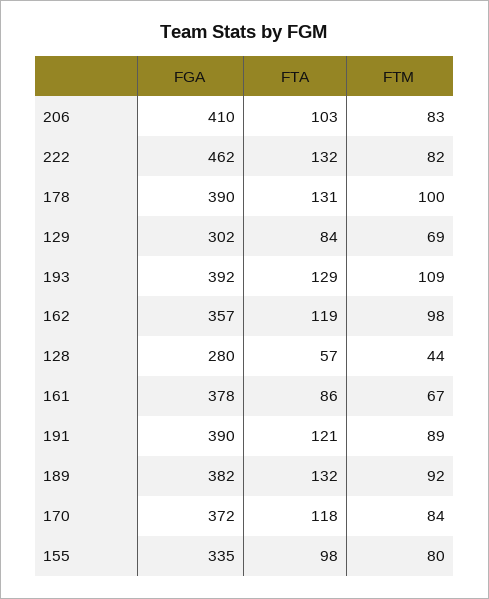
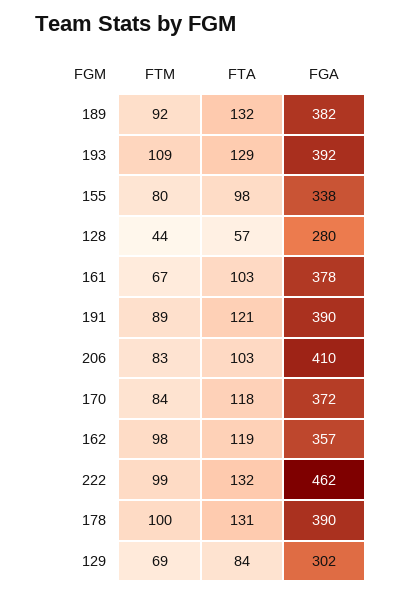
FTM, 222: 82 -> 99
FTA, 161: 86 -> 103
FGA, 155: 335 -> 338

